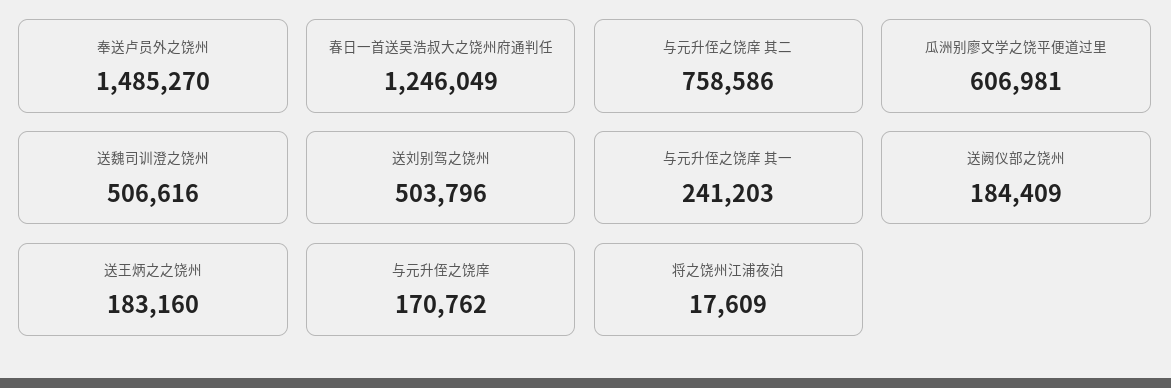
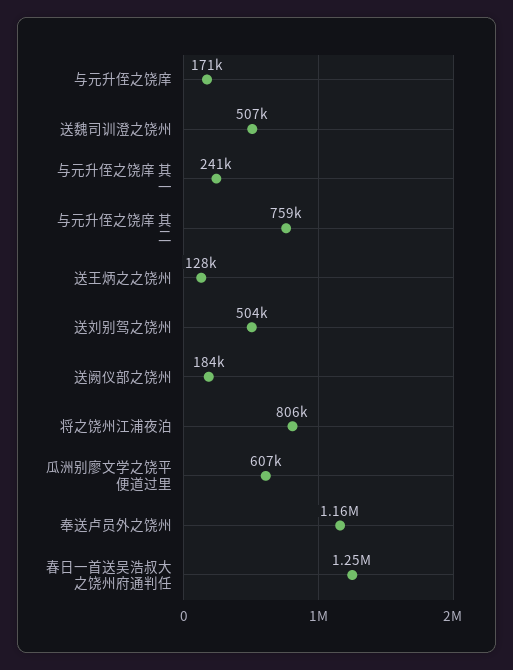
奉送卢员外之饶州: 1485270 -> 1160000
送王炳之之饶州: 183160 -> 128000
将之饶州江浦夜泊: 17609 -> 806000

